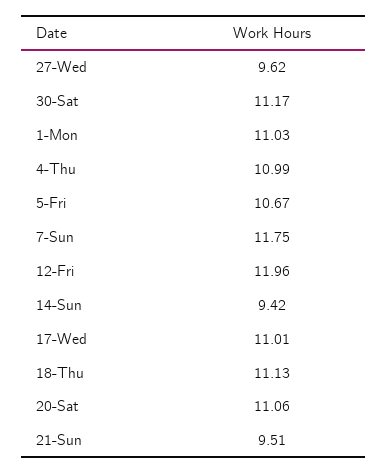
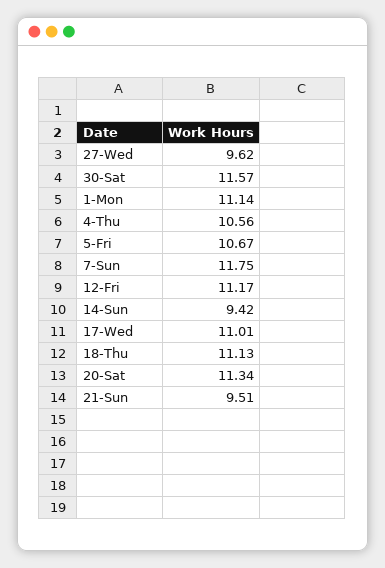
30-Sat: 11.17 -> 11.57
1-Mon: 11.03 -> 11.14
4-Thu: 10.99 -> 10.56
12-Fri: 11.96 -> 11.17
20-Sat: 11.06 -> 11.34

